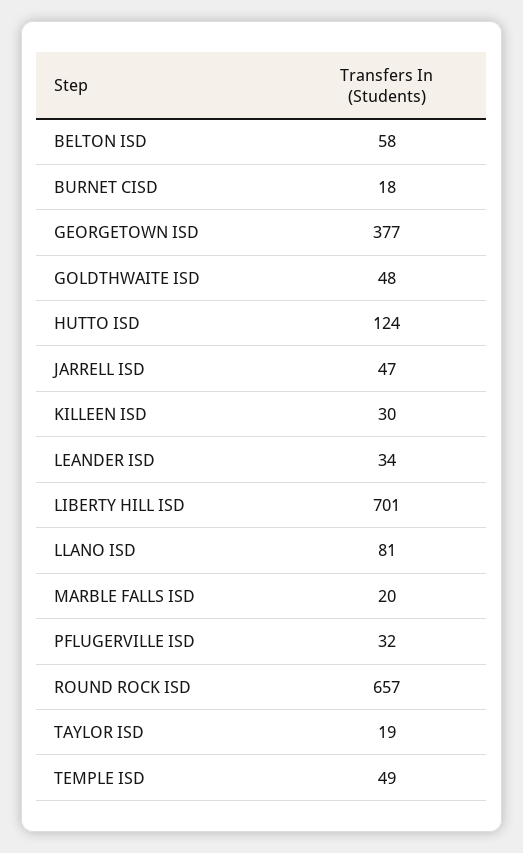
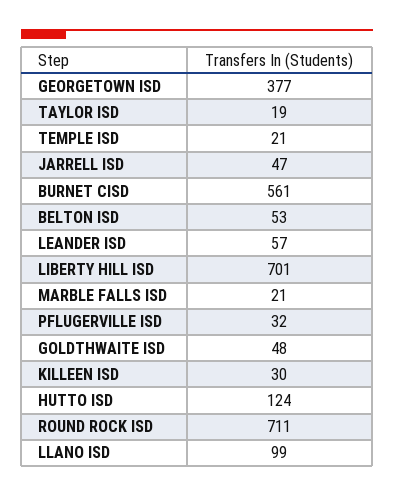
BELTON ISD: 58 -> 53
BURNET CISD: 18 -> 561
LEANDER ISD: 34 -> 57
LLANO ISD: 81 -> 99
MARBLE FALLS ISD: 20 -> 21
ROUND ROCK ISD: 657 -> 711
TEMPLE ISD: 49 -> 21

